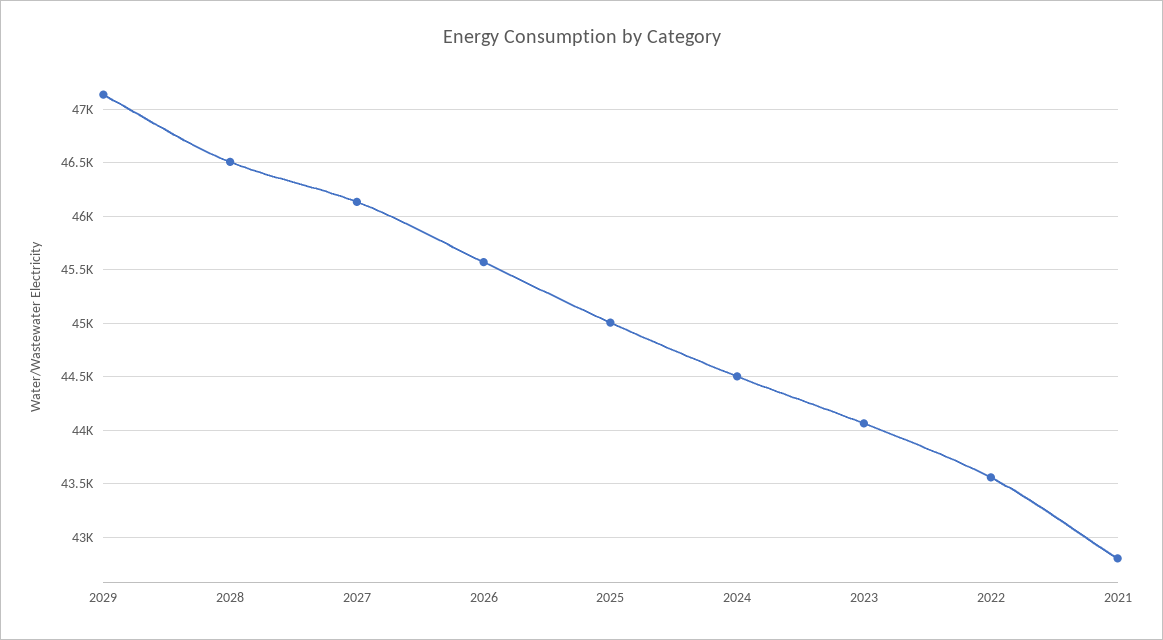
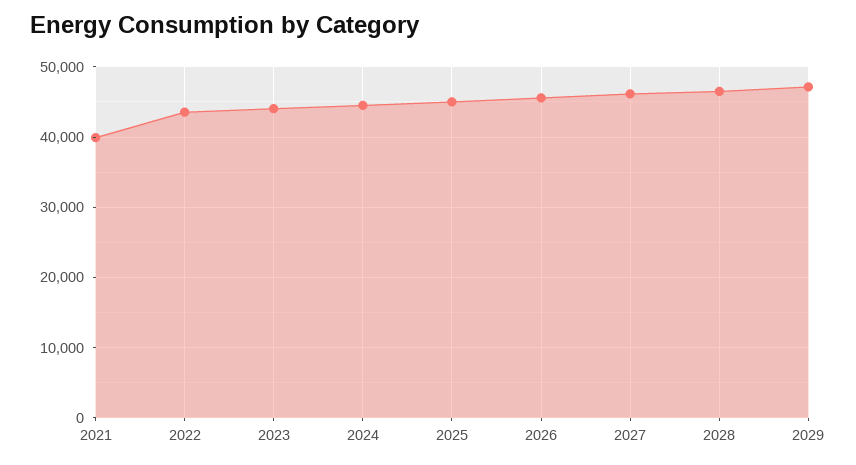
2021: 42800 -> 40000

